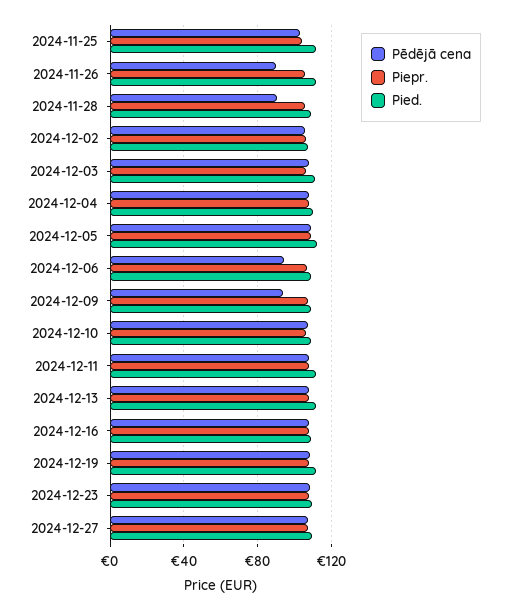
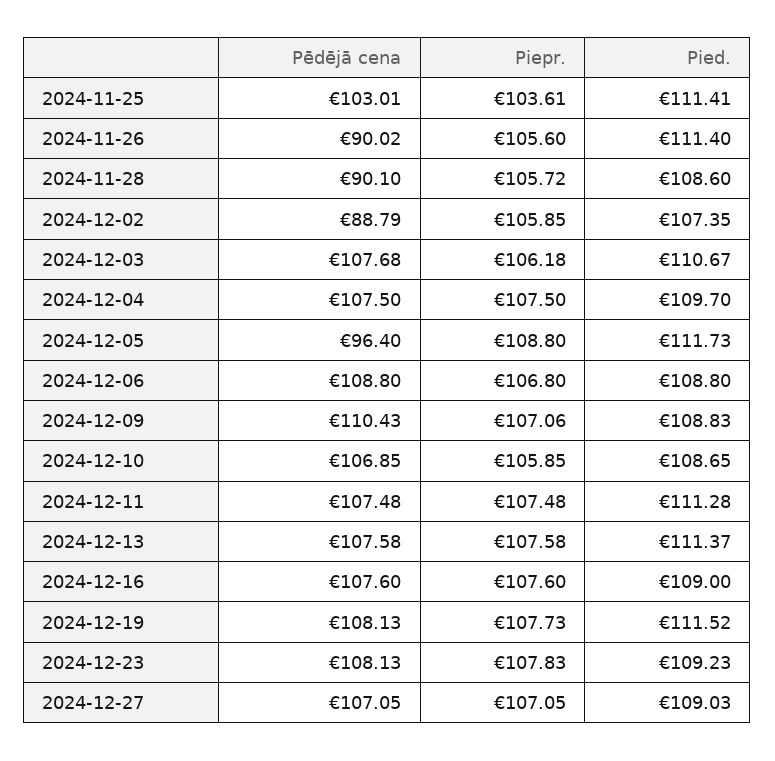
Pēdējā cena, 2024-12-02: 105 -> 88.79
Pēdējā cena, 2024-12-05: 110 -> 96.4
Pēdējā cena, 2024-12-06: 95 -> 108.8
Pēdējā cena, 2024-12-09: 95 -> 110.43

